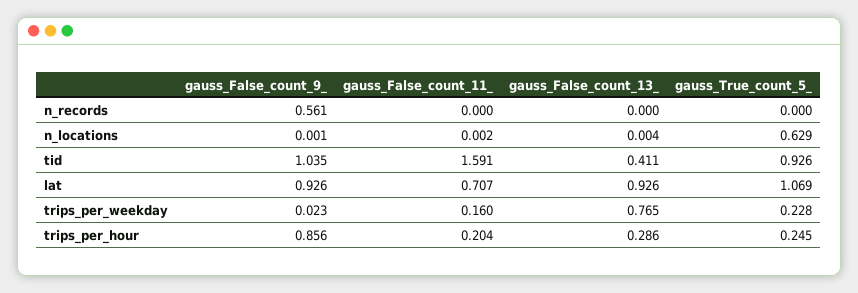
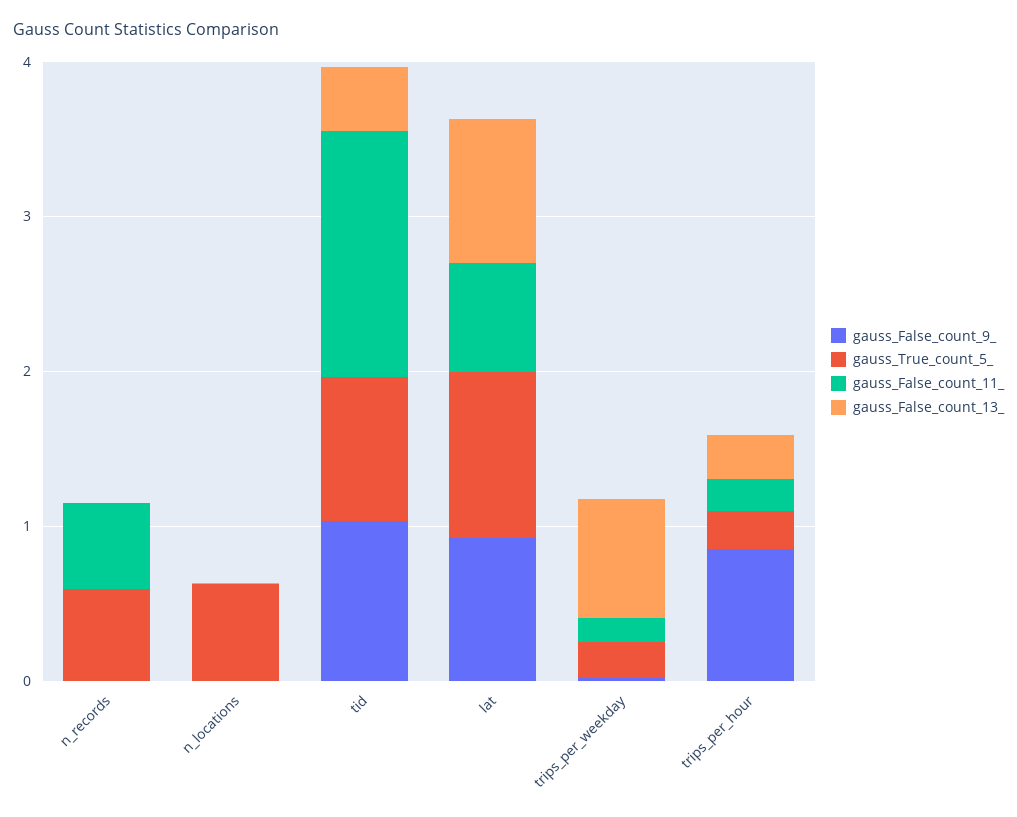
gauss_False_count_9_, n_records: 0.561 -> 0
gauss_False_count_11_, n_records: 0 -> 0.6
gauss_True_count_5_, n_records: 0 -> 0.6

